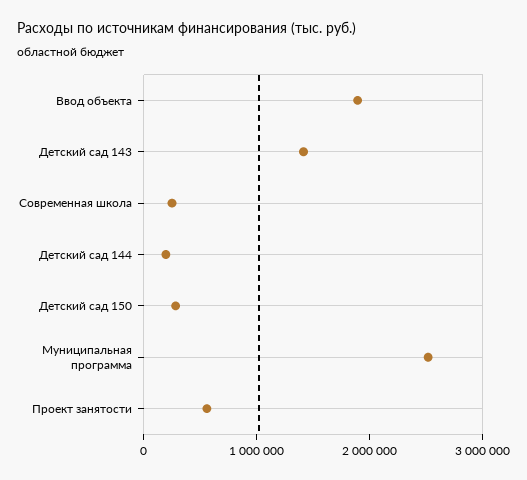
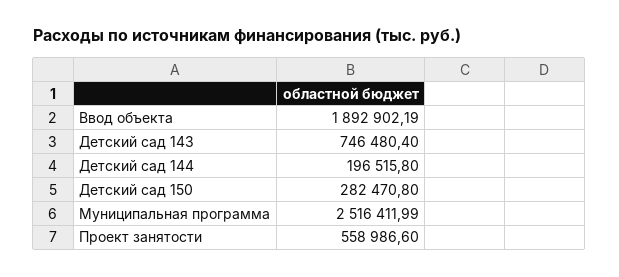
Детский сад 143: 1400000 -> 746480.4
Современная школа: 200000 -> none

